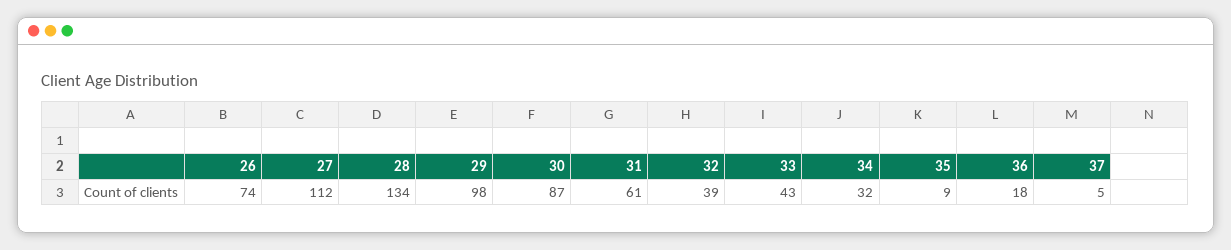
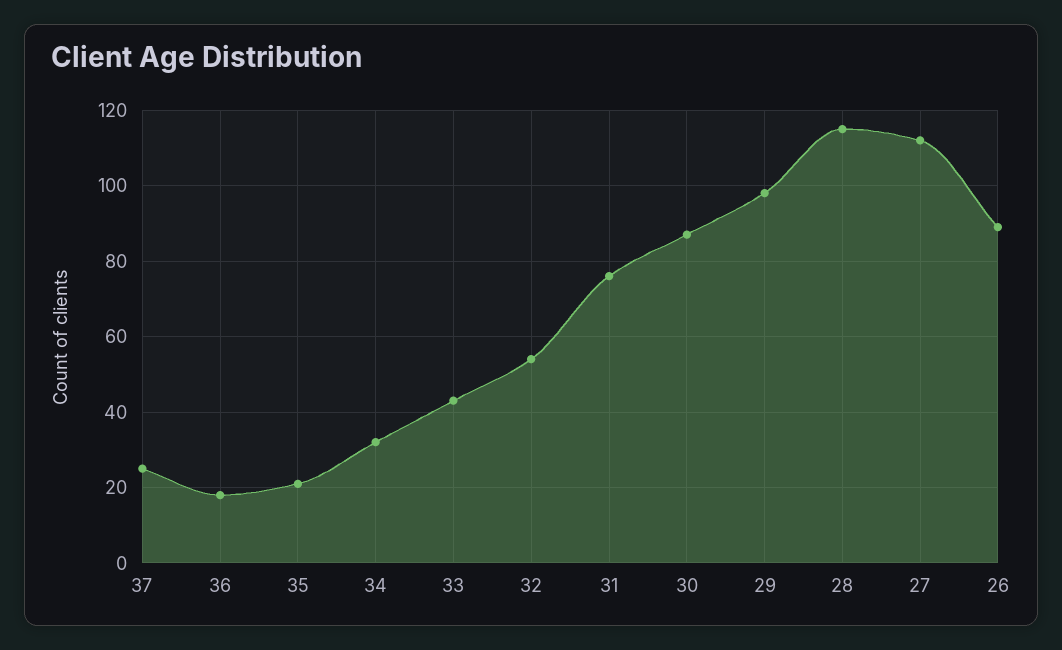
26: 74 -> 90
28: 134 -> 115
31: 61 -> 75
32: 39 -> 55
35: 9 -> 20
37: 5 -> 25

